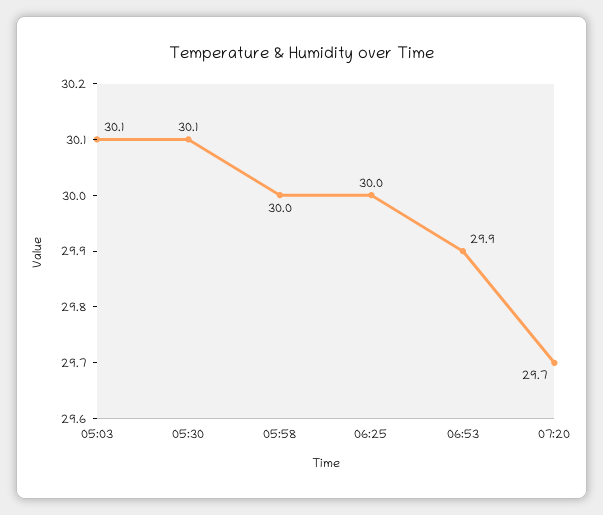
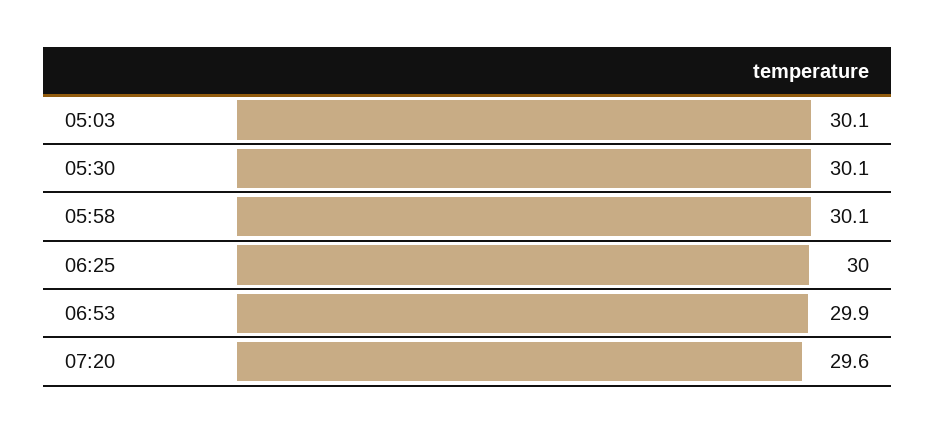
05:58: 30 -> 30.1
07:20: 29.7 -> 29.6

